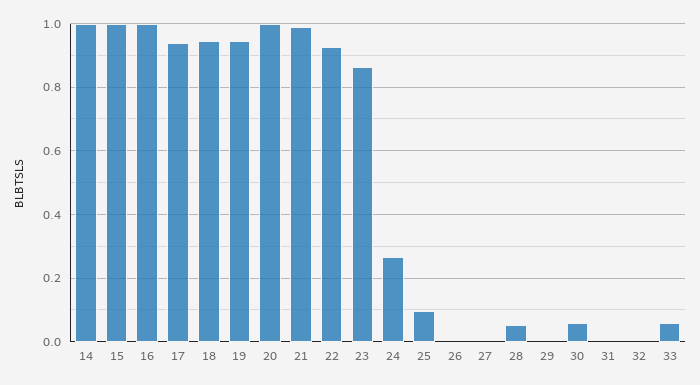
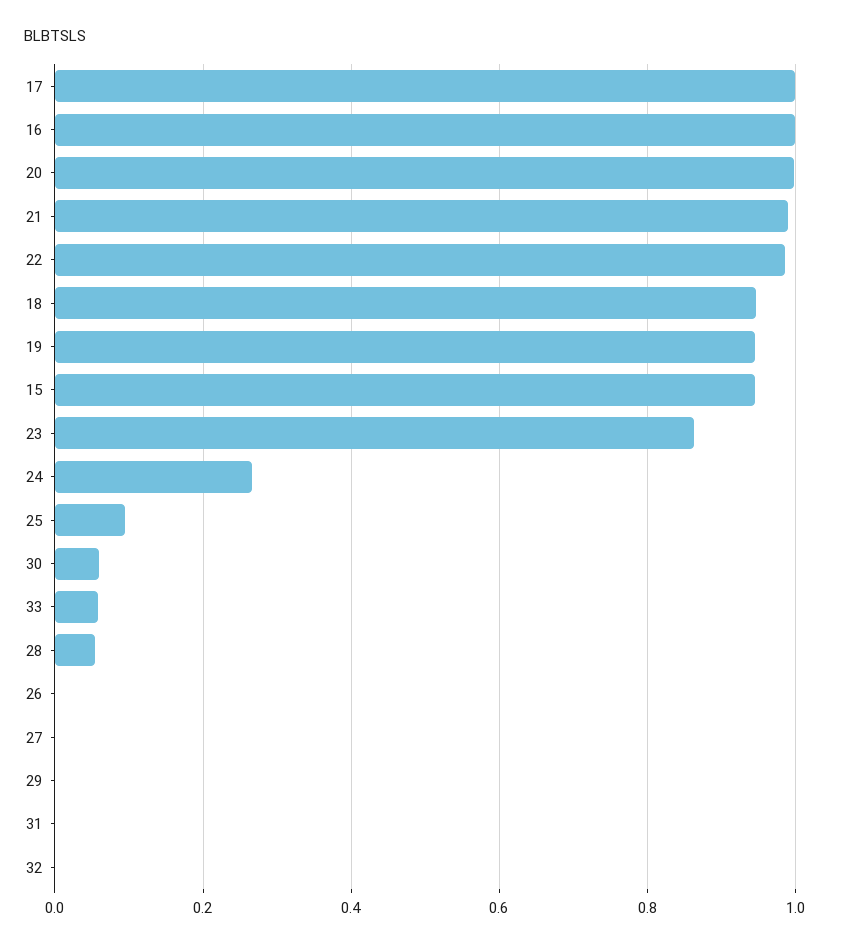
14: 1 -> none
15: 1 -> 0.94
17: 0.94 -> 1
22: 0.92 -> 0.98

